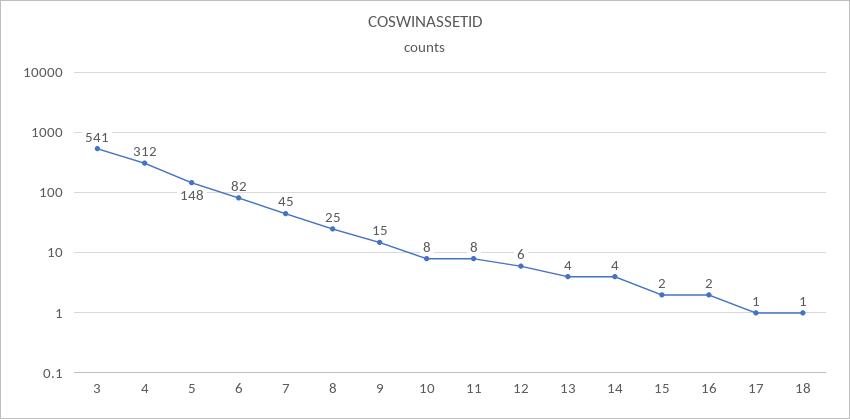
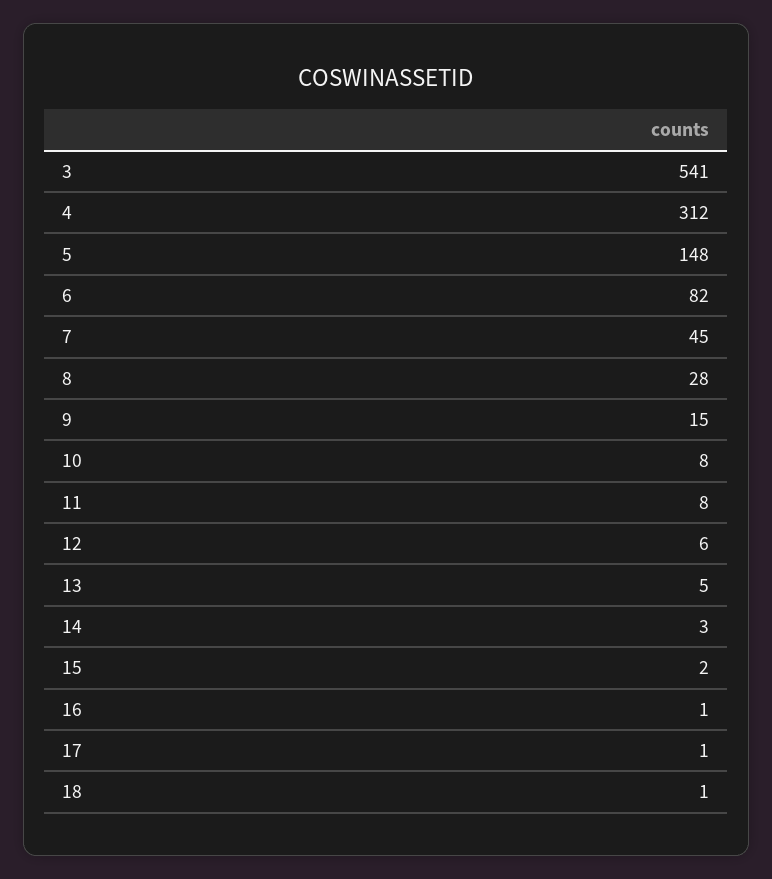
8: 25 -> 28
13: 4 -> 5
14: 4 -> 3
16: 2 -> 1

